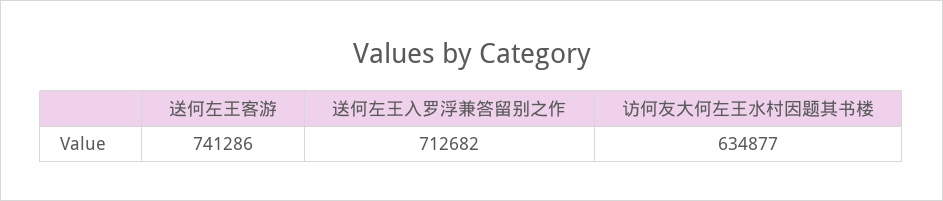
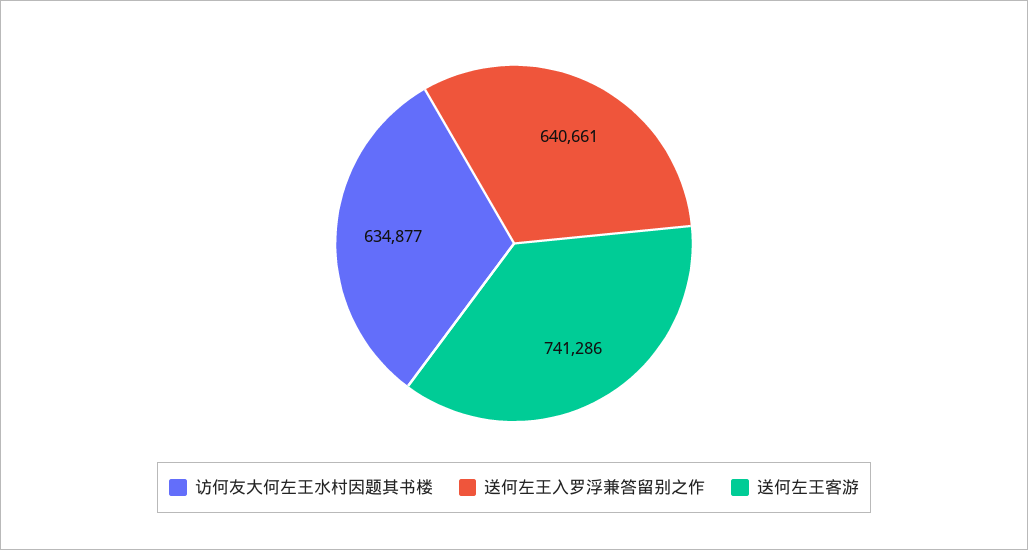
送何左王入罗浮兼答留别之作: 712682 -> 640661

